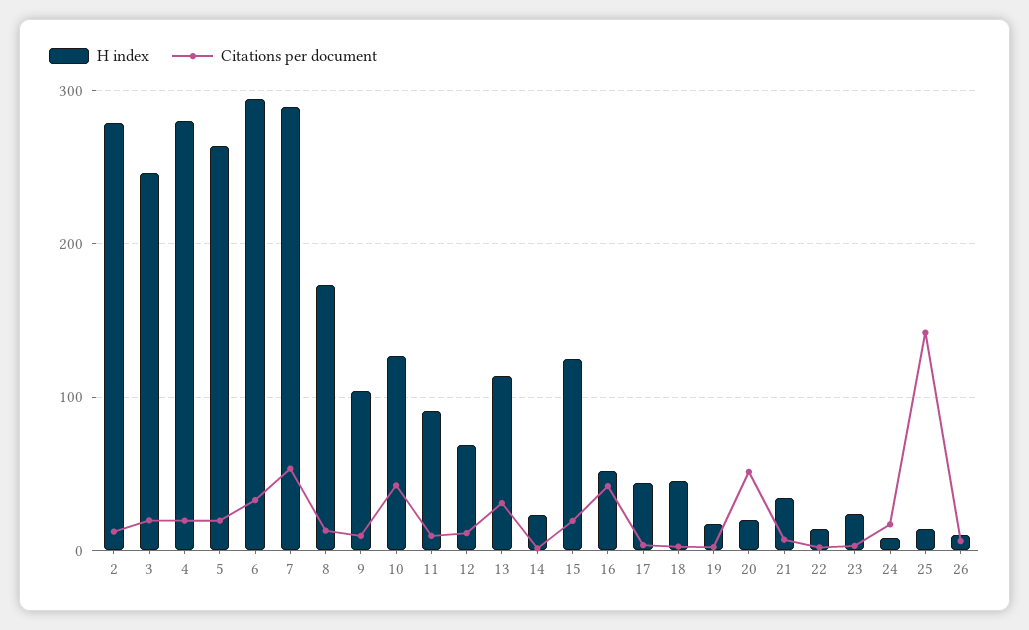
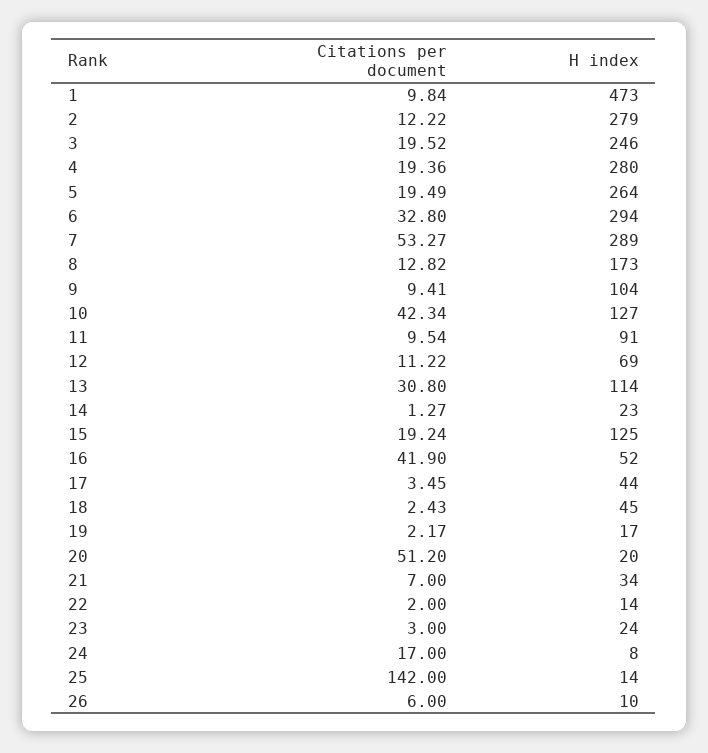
Citations per document, 1: none -> 9.84
H index, 1: none -> 473

